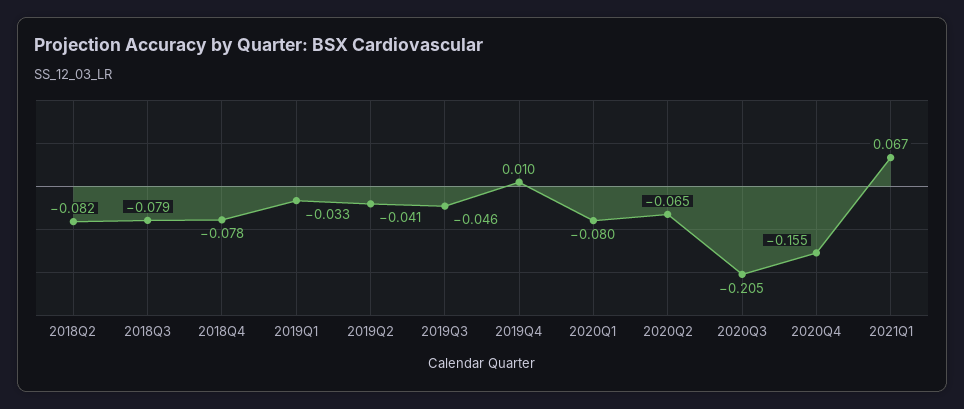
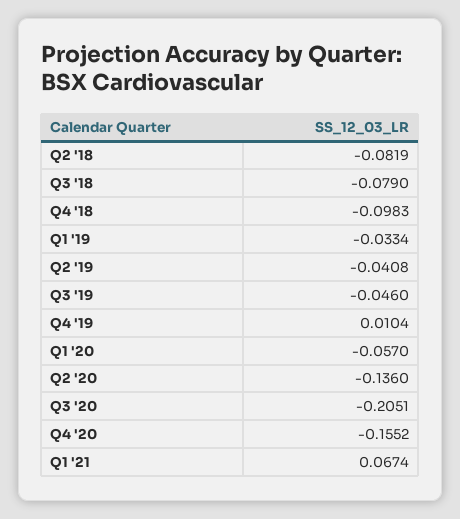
2018Q4: -0.078 -> -0.0983
2020Q1: -0.08 -> -0.057
2020Q2: -0.065 -> -0.136

